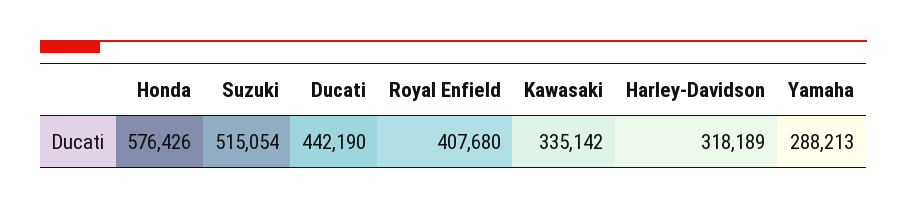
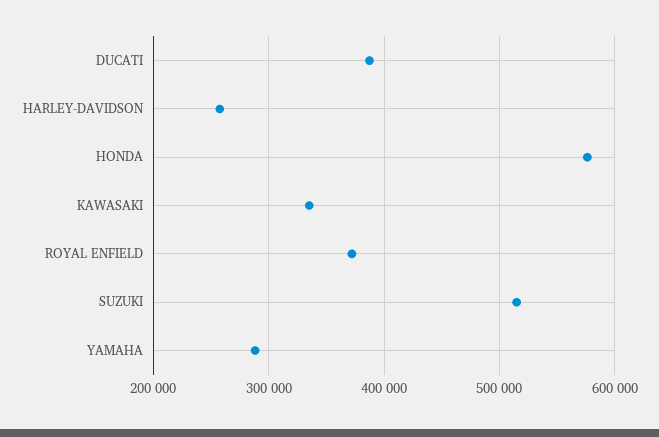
Ducati: 442190 -> 390000
Royal Enfield: 407680 -> 370000
Harley-Davidson: 318189 -> 260000

